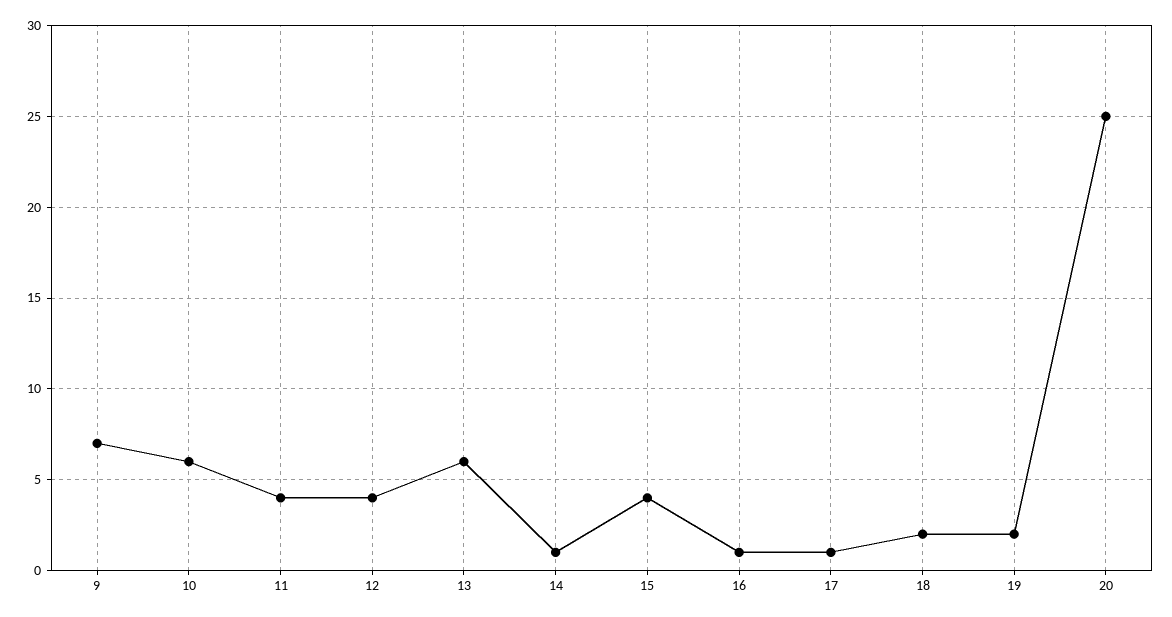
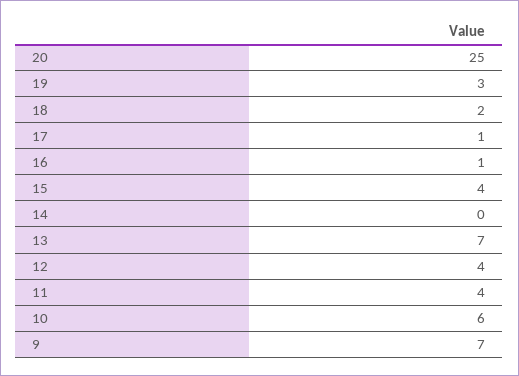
13: 6 -> 7
14: 1 -> 0
19: 2 -> 3

